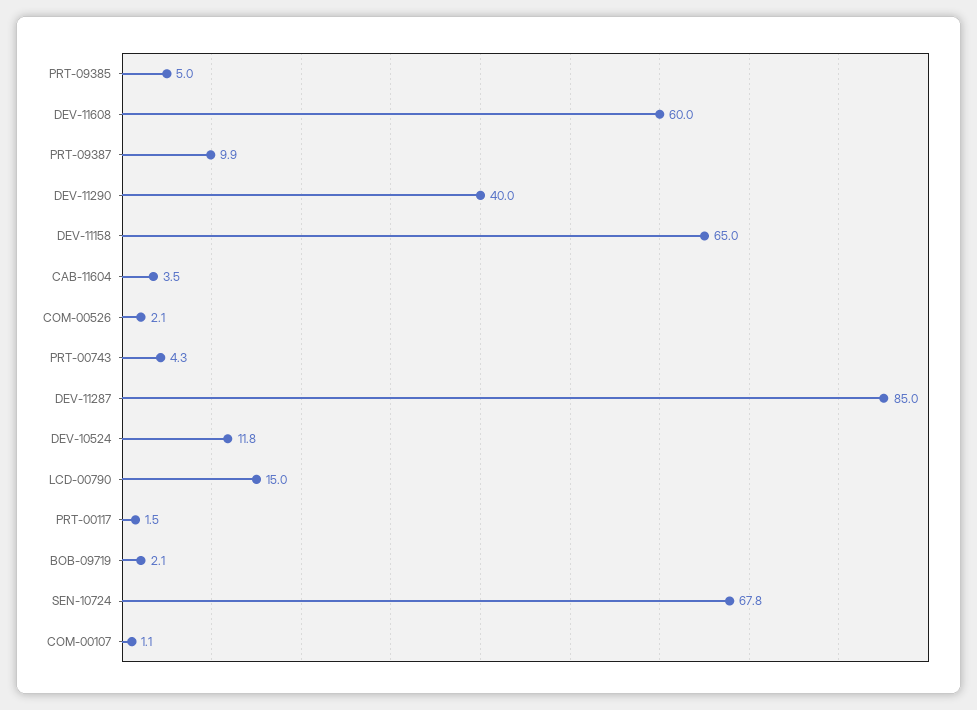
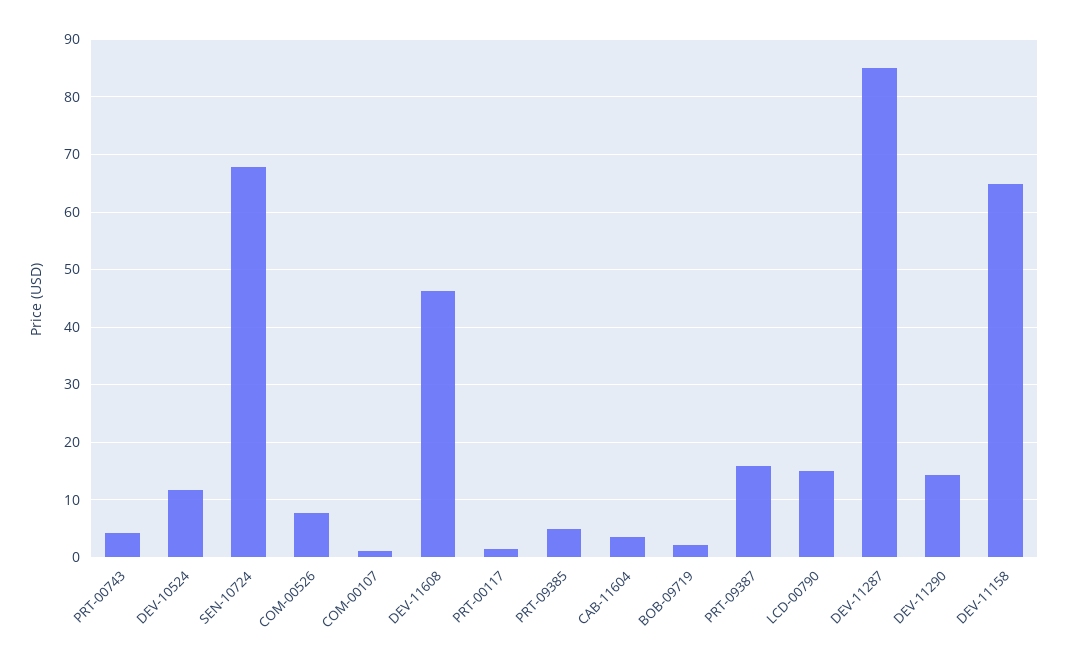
DEV-11608: 60 -> 46
PRT-09387: 9.9 -> 16
DEV-11290: 40 -> 14
COM-00526: 2.1 -> 8

